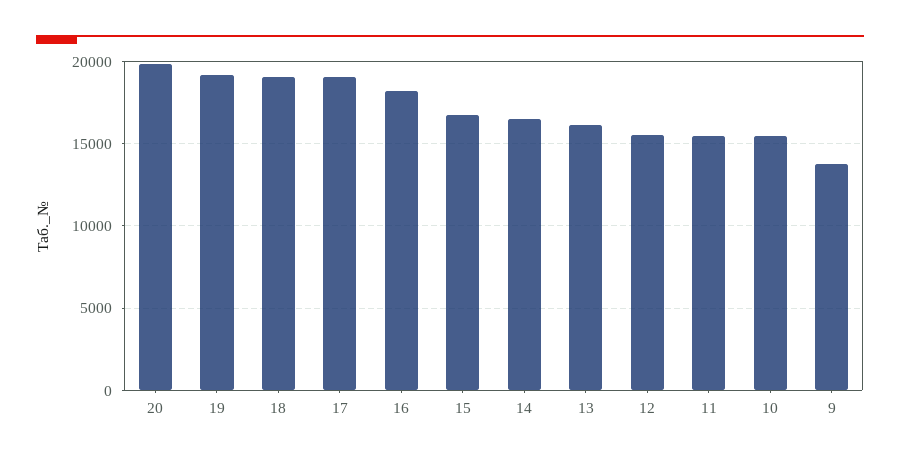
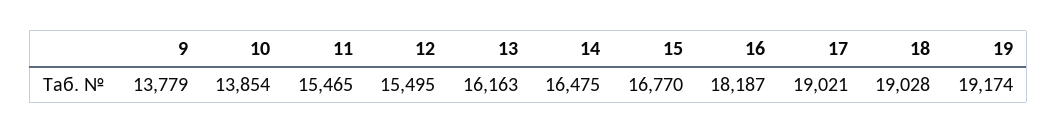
20: 20000 -> none
10: 15500 -> 13854

